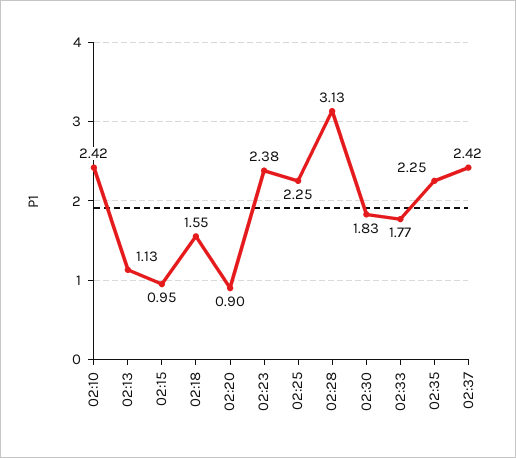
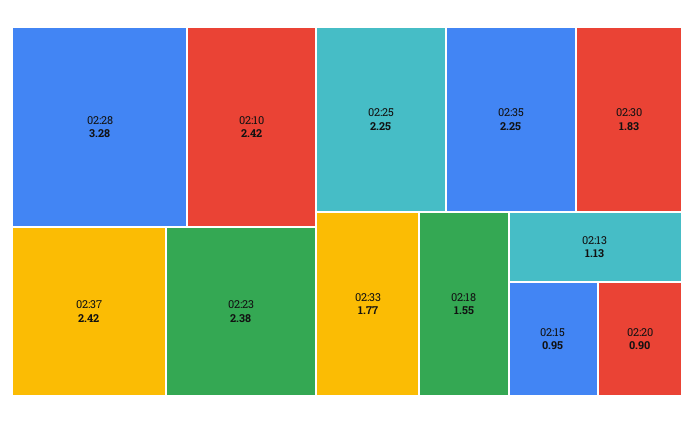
02:28: 3.13 -> 3.28

